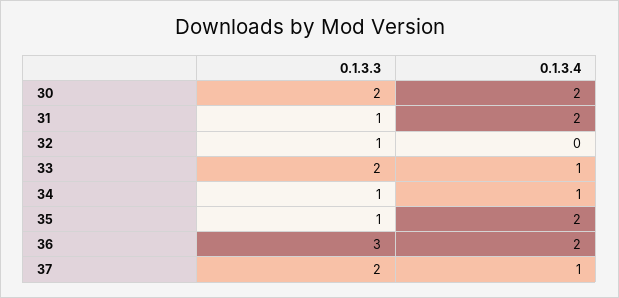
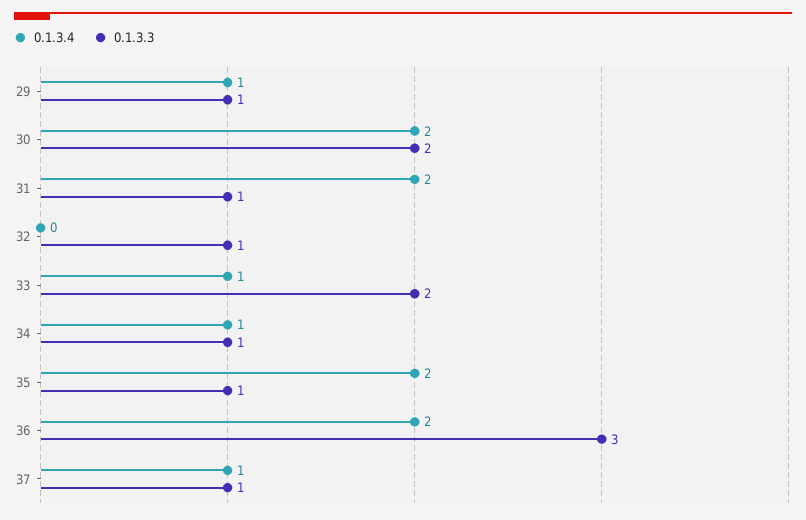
0.1.3.3, 37: 2 -> 1
0.1.3.4, 29: none -> 1
0.1.3.3, 29: none -> 1

